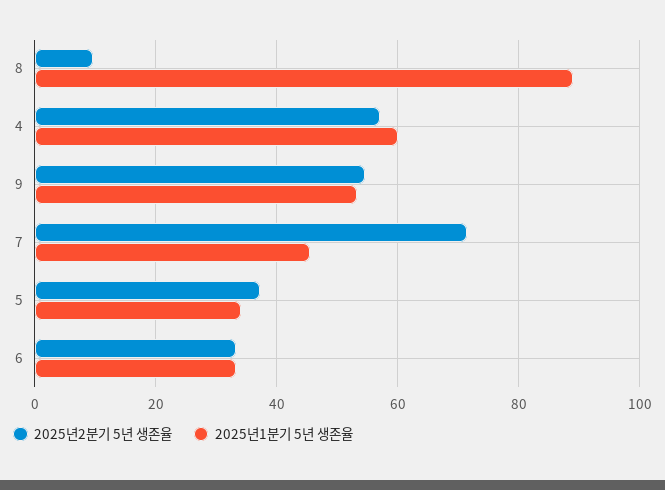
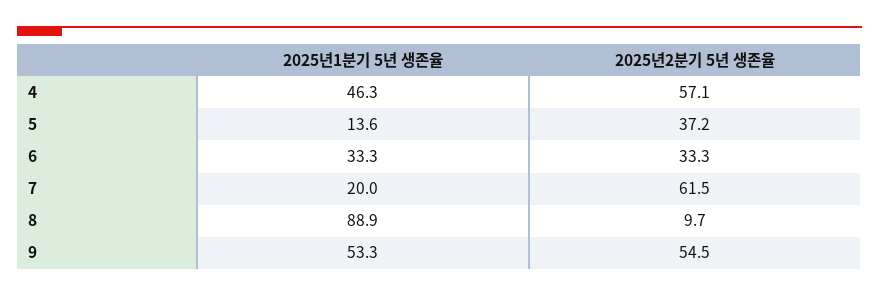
2025년1분기 5년 생존율, 4: 60 -> 46.3
2025년2분기 5년 생존율, 7: 72 -> 61.5
2025년1분기 5년 생존율, 7: 46 -> 20
2025년1분기 5년 생존율, 5: 34 -> 13.6

